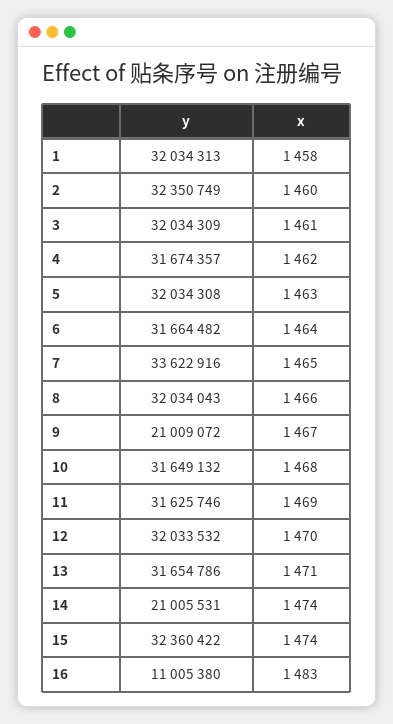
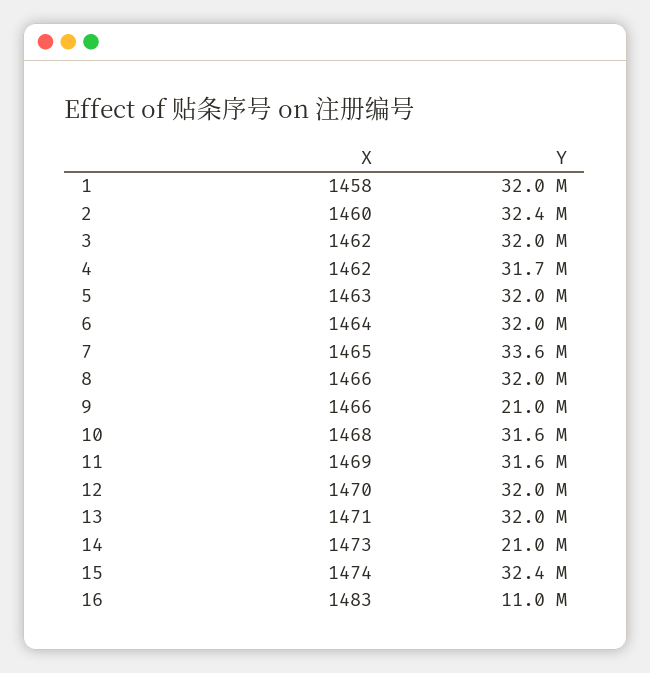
x, 3: 1461 -> 1462
y, 6: 31664482 -> 32000000
x, 9: 1467 -> 1466
y, 13: 31654786 -> 32000000
x, 14: 1474 -> 1473

